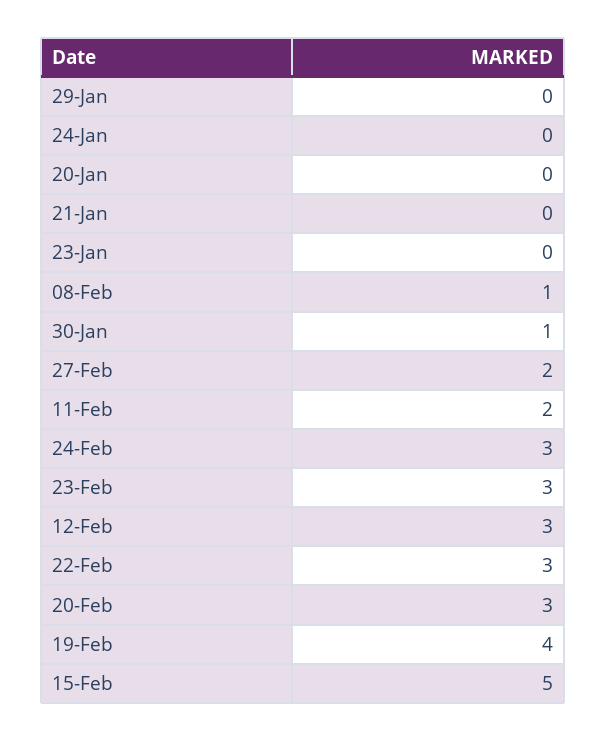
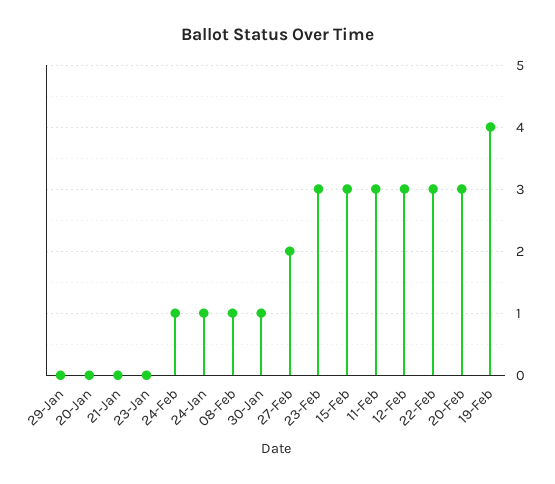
24-Jan: 0 -> 1
11-Feb: 2 -> 3
24-Feb: 3 -> 1
15-Feb: 5 -> 3

